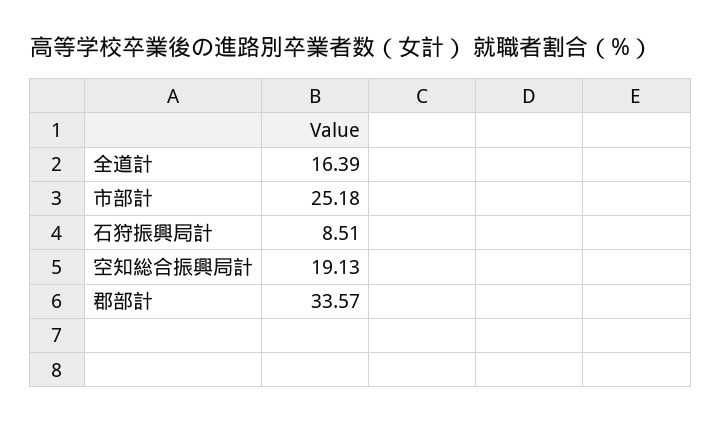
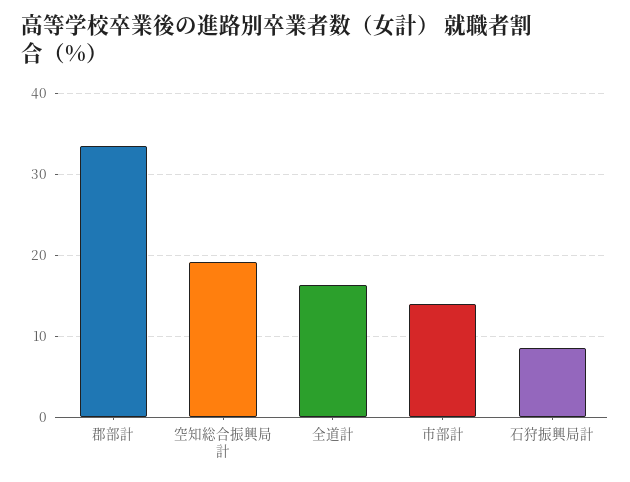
市部計: 25.18 -> 14

